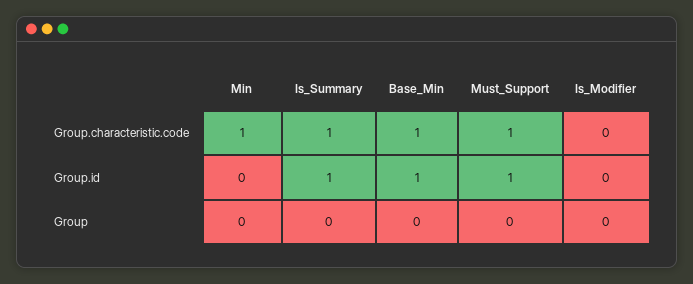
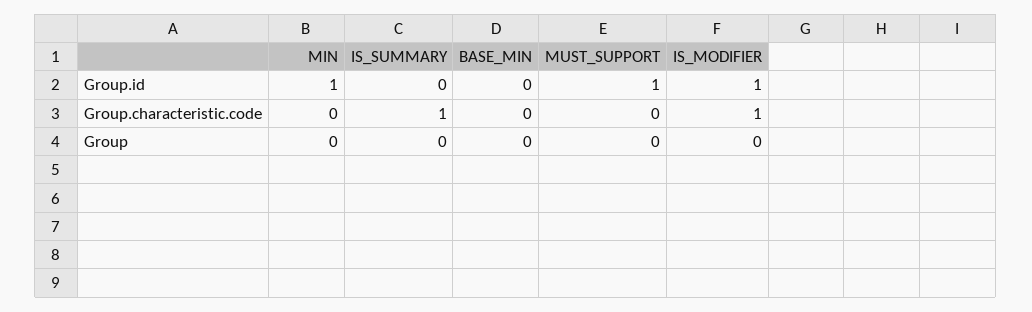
Min, Group.characteristic.code: 1 -> 0
Base_Min, Group.characteristic.code: 1 -> 0
Must_Support, Group.characteristic.code: 1 -> 0
Is_Modifier, Group.characteristic.code: 0 -> 1
Min, Group.id: 0 -> 1
Is_Summary, Group.id: 1 -> 0
Base_Min, Group.id: 1 -> 0
Is_Modifier, Group.id: 0 -> 1

